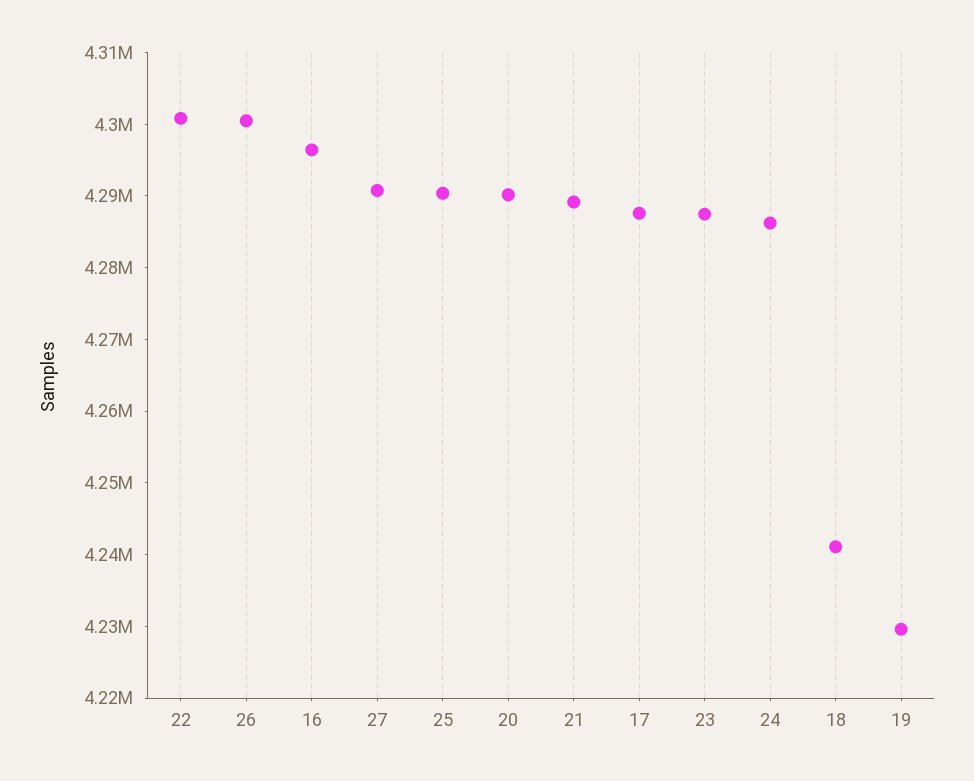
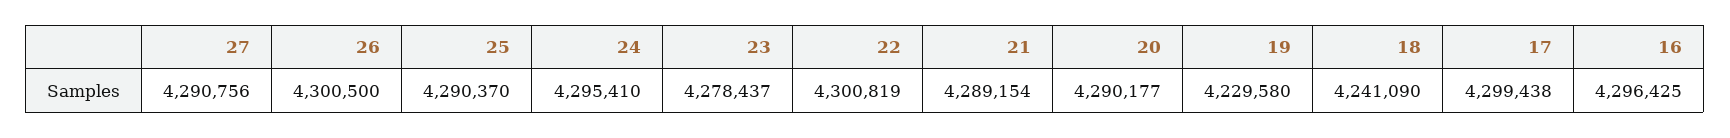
17: 4288000 -> 4299438
23: 4288000 -> 4278437
24: 4286000 -> 4295410

